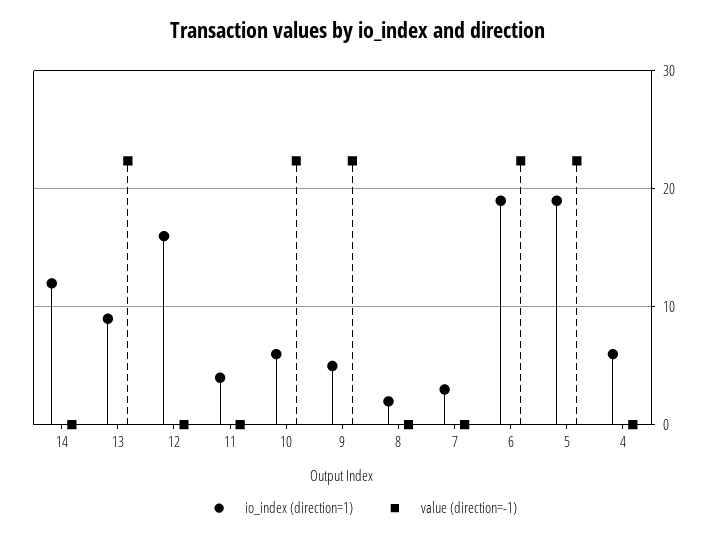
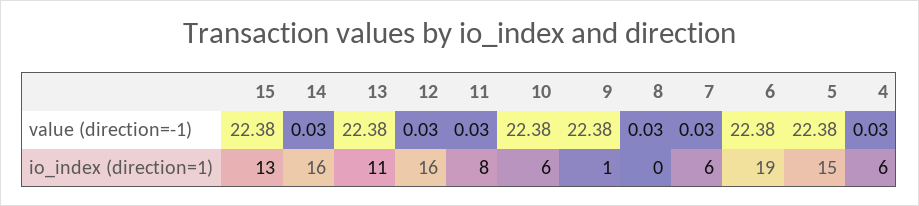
io_index (direction=1), 14: 12 -> 16
io_index (direction=1), 13: 9 -> 11
io_index (direction=1), 11: 4 -> 8
io_index (direction=1), 9: 5 -> 1
io_index (direction=1), 8: 2 -> 0
io_index (direction=1), 7: 3 -> 6
io_index (direction=1), 5: 19 -> 15
value (direction=-1), 15: none -> 22.38
io_index (direction=1), 15: none -> 13

